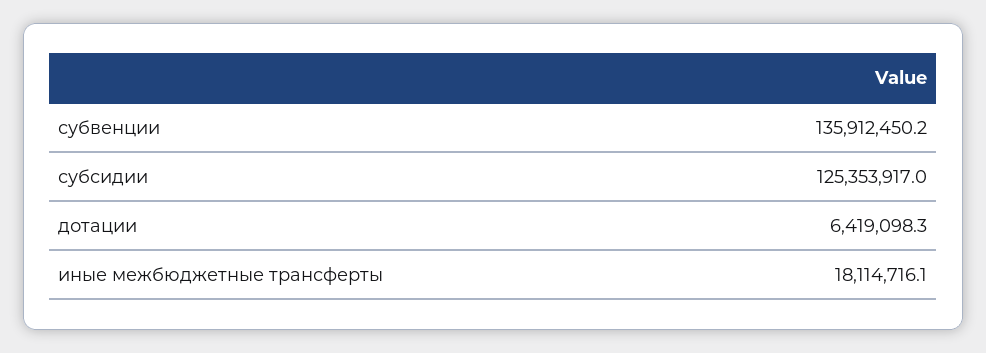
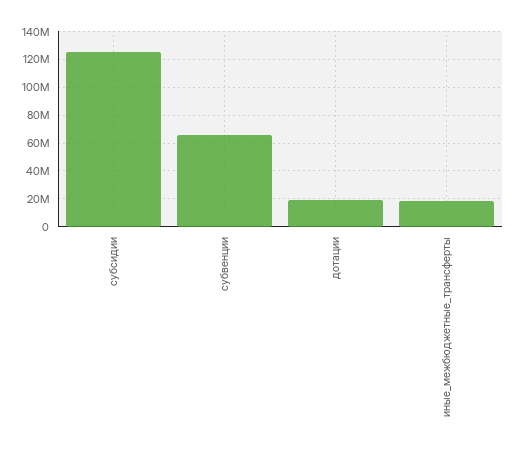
субвенции: 135912450.2 -> 65000000
дотации: 6419098.3 -> 20000000

